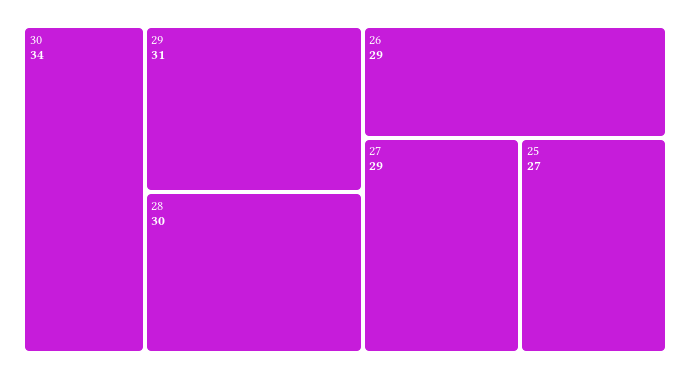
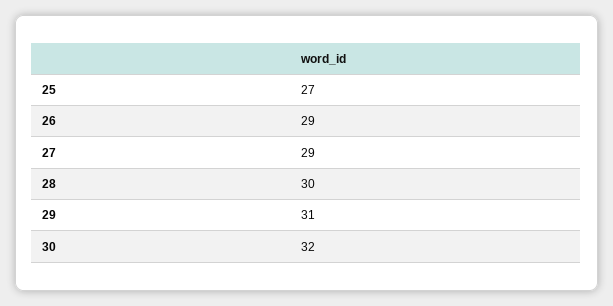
30: 34 -> 32

